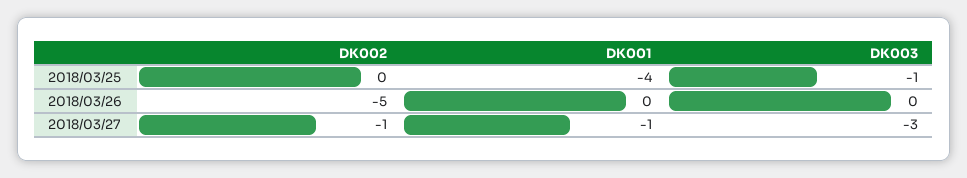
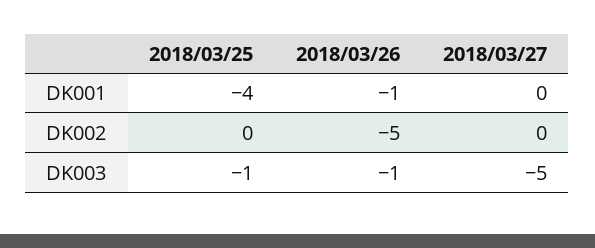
DK001, 2018/03/26: 0 -> -1
DK003, 2018/03/26: 0 -> -1
DK002, 2018/03/27: -1 -> 0
DK001, 2018/03/27: -1 -> 0
DK003, 2018/03/27: -3 -> -5

